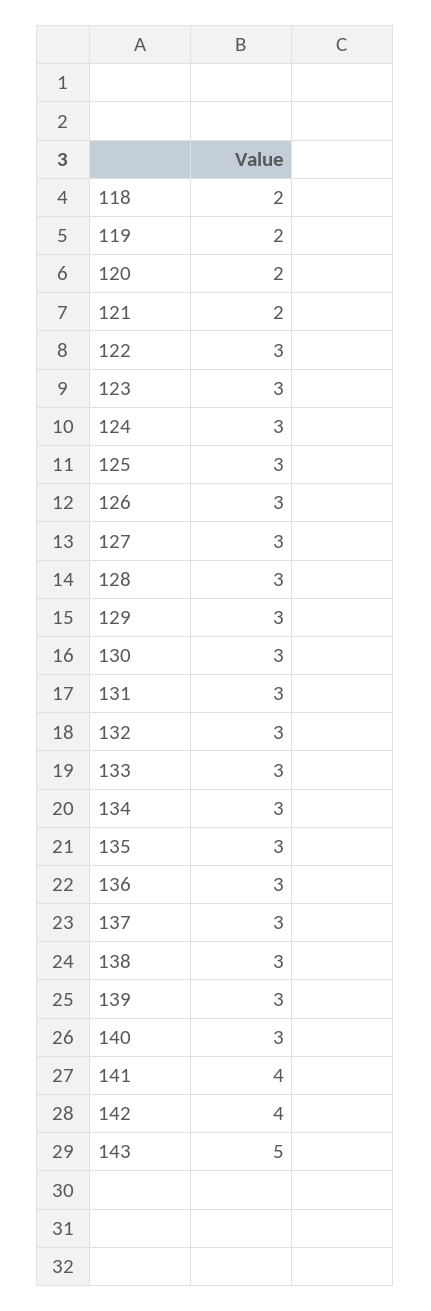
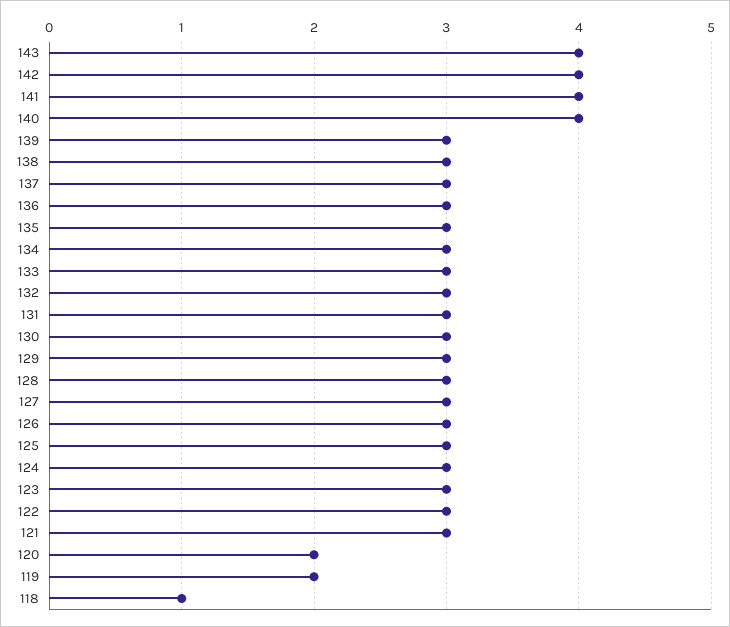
118: 2 -> 1
121: 2 -> 3
140: 3 -> 4
143: 5 -> 4

